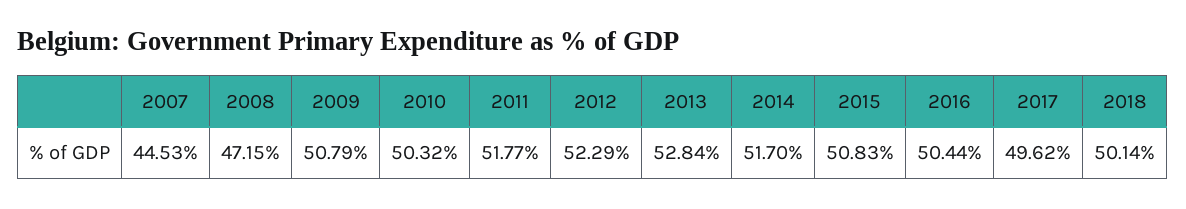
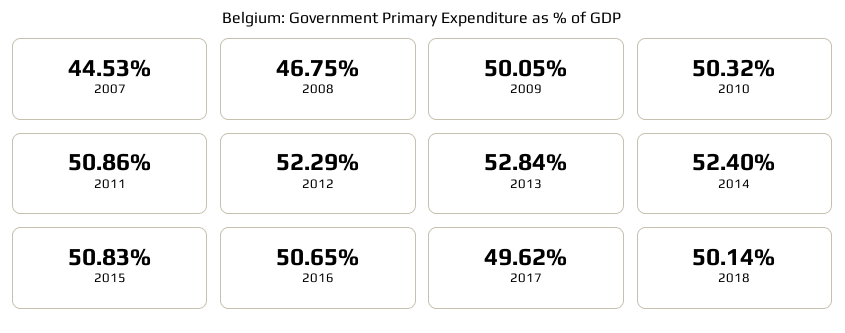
2008: 47.15 -> 46.75
2009: 50.79 -> 50.05
2011: 51.77 -> 50.86
2014: 51.7 -> 52.4
2016: 50.44 -> 50.65

